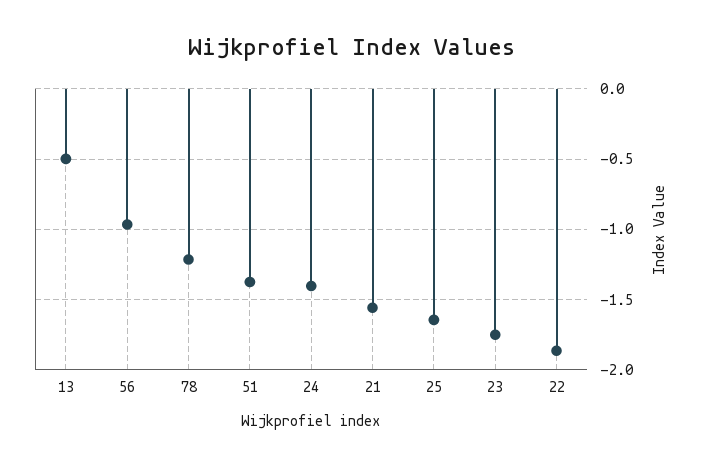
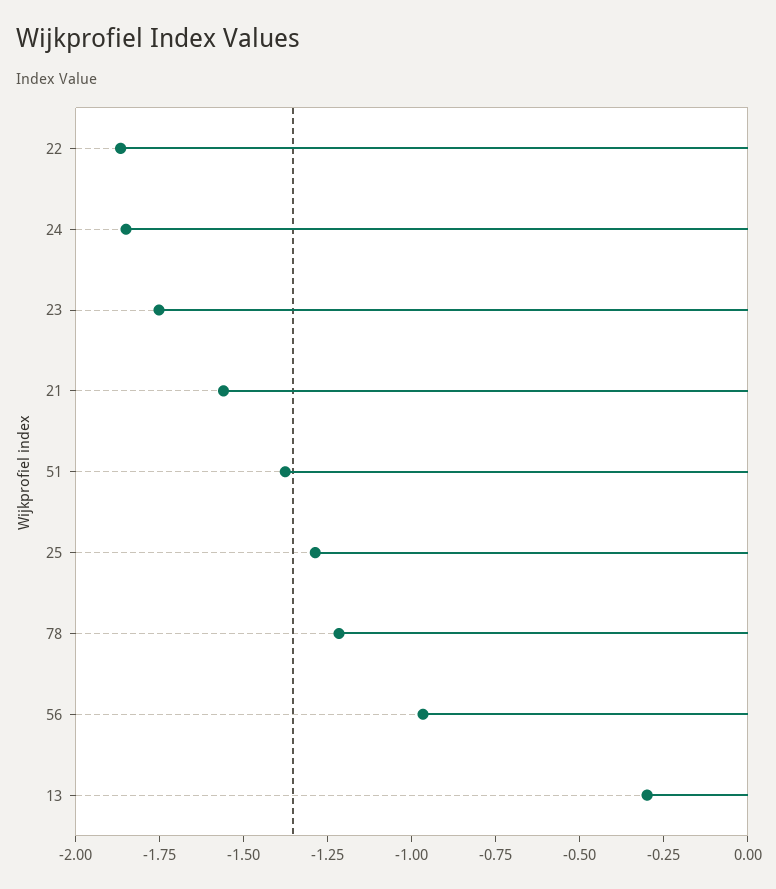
13: -0.5 -> -0.3
24: -1.4 -> -1.85
25: -1.65 -> -1.3

